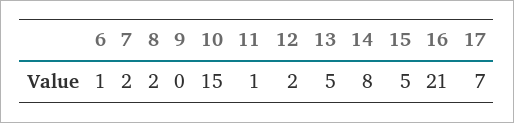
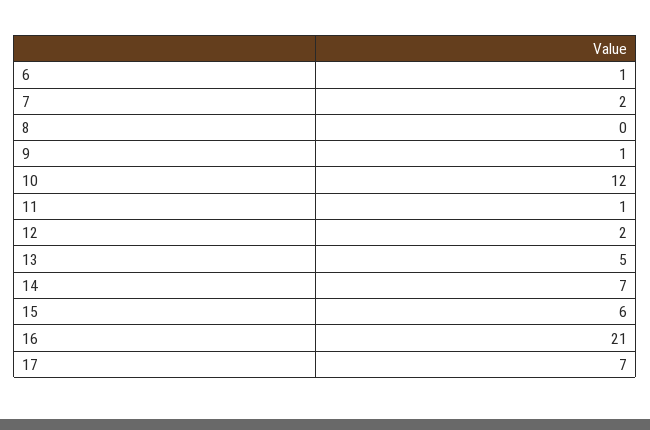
8: 2 -> 0
9: 0 -> 1
10: 15 -> 12
14: 8 -> 7
15: 5 -> 6

